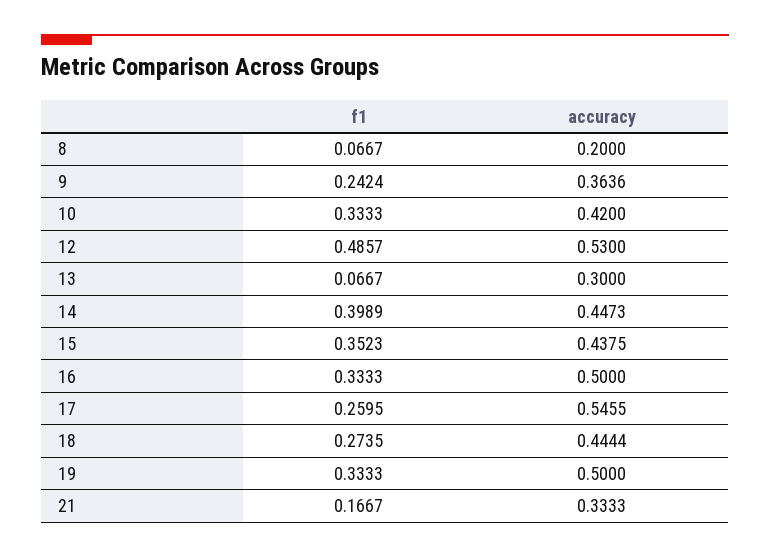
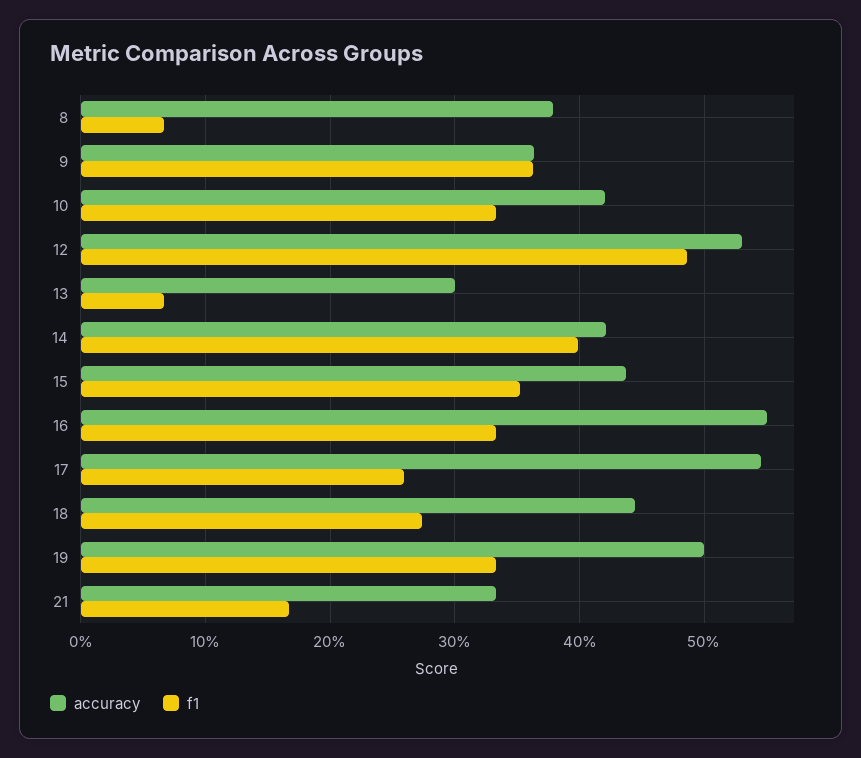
accuracy, 8: 0.2 -> 0.38
f1, 9: 0.2424 -> 0.36
accuracy, 14: 0.4473 -> 0.42
accuracy, 16: 0.5 -> 0.55

